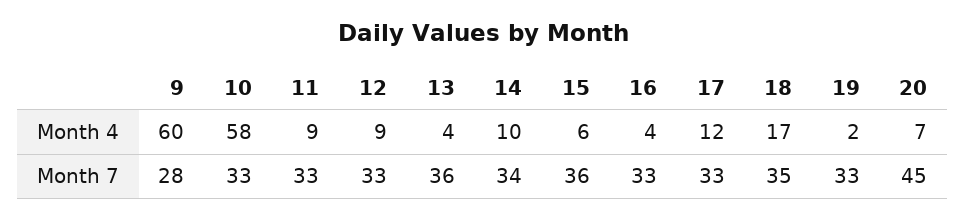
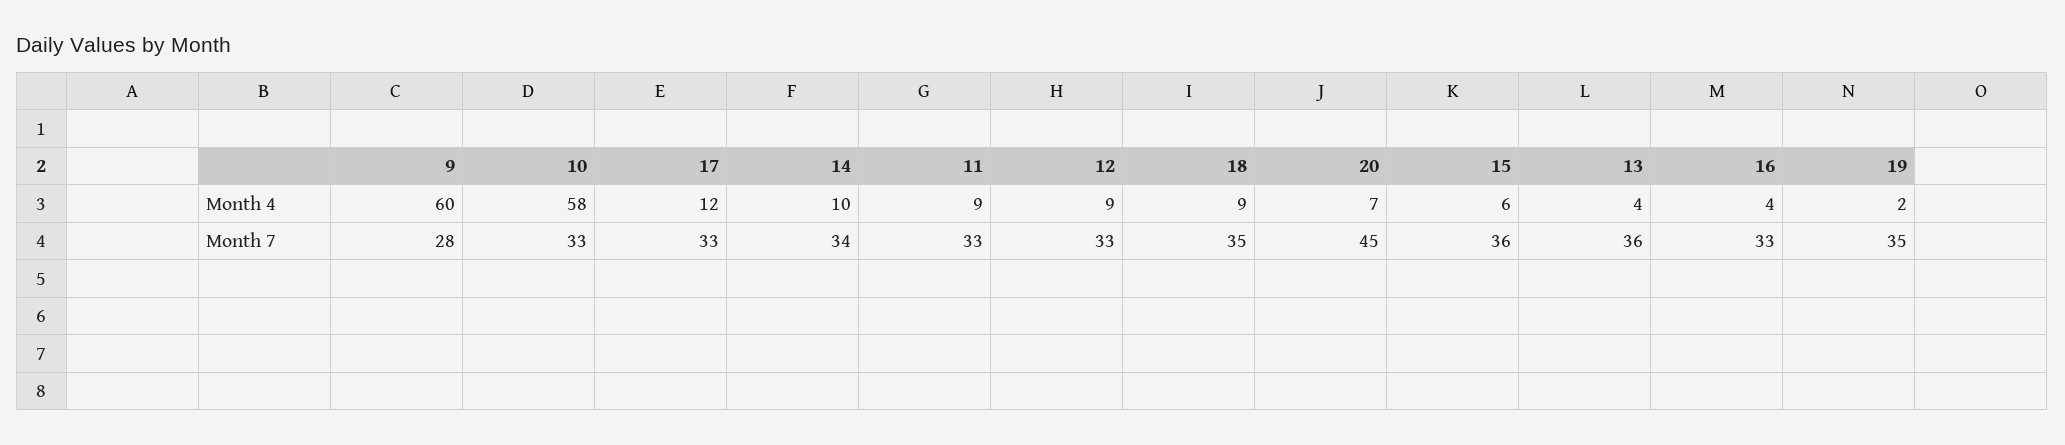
18, Month 4: 17 -> 9
19, Month 7: 33 -> 35

